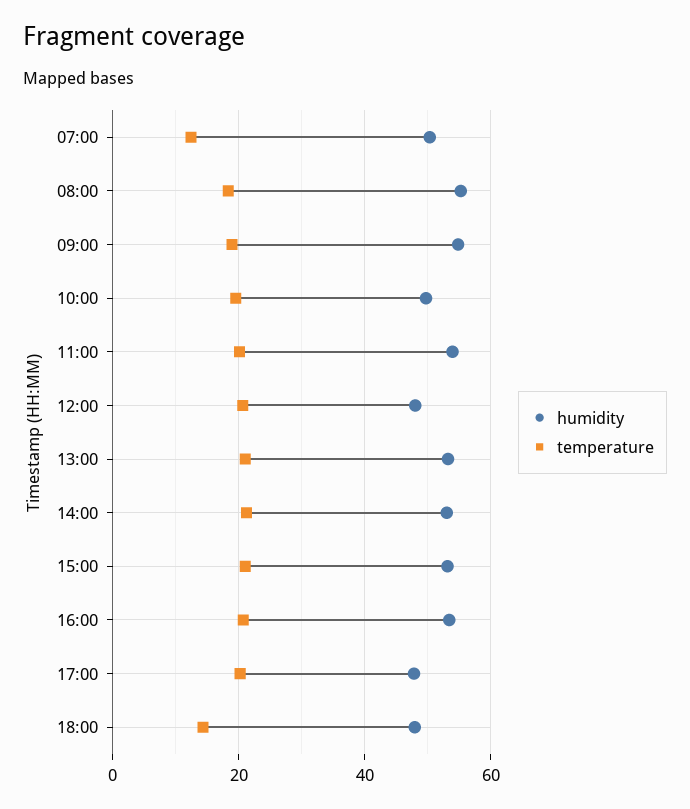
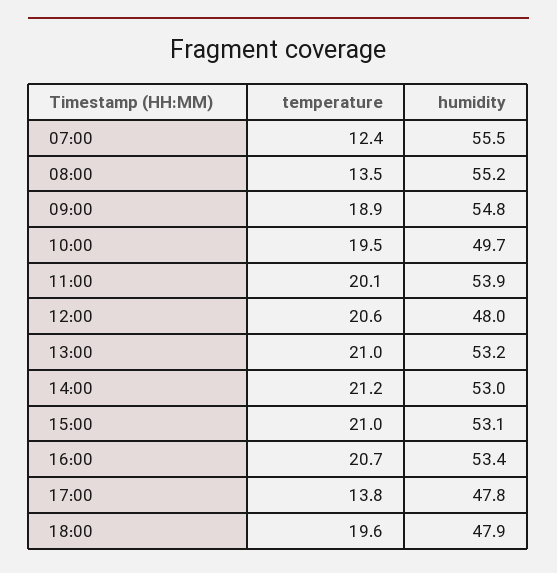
humidity, 07:00: 50 -> 55.5
temperature, 08:00: 18 -> 13.5
temperature, 17:00: 20 -> 13.8
temperature, 18:00: 14 -> 19.6

